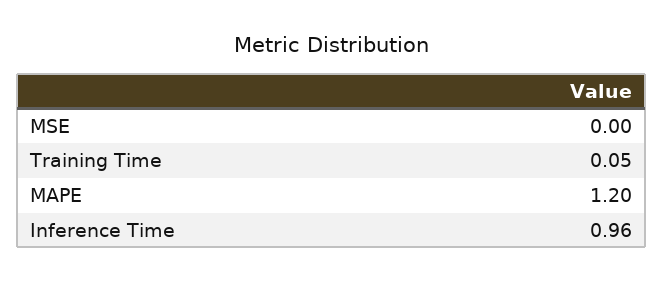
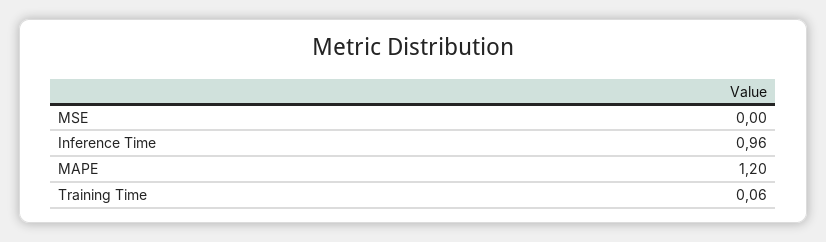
Training Time: 0.05 -> 0.06

